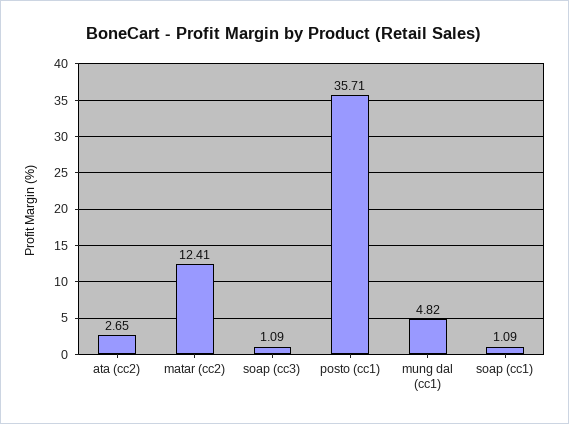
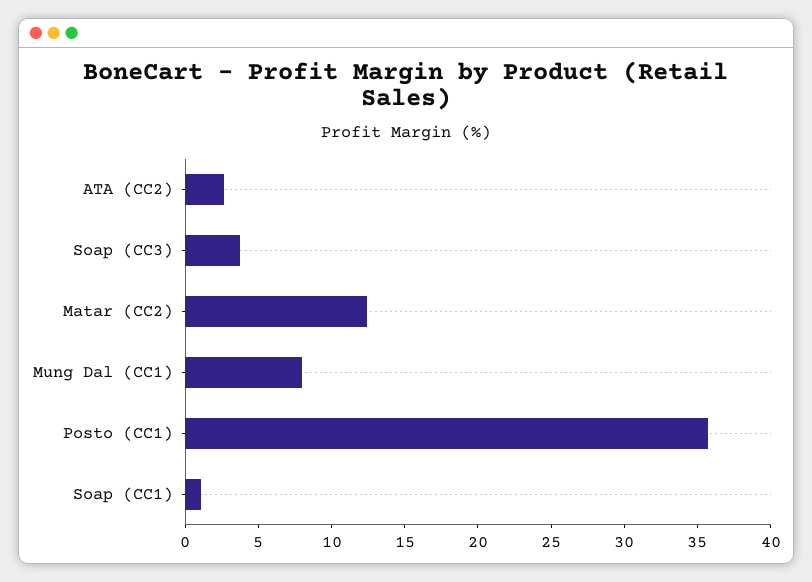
soap (cc3): 1.09 -> 4
mung dal (cc1): 4.82 -> 8

